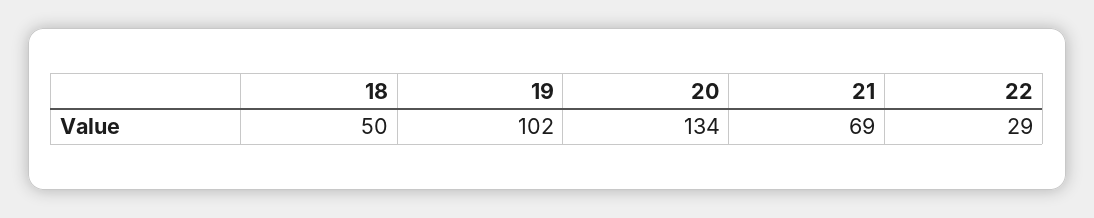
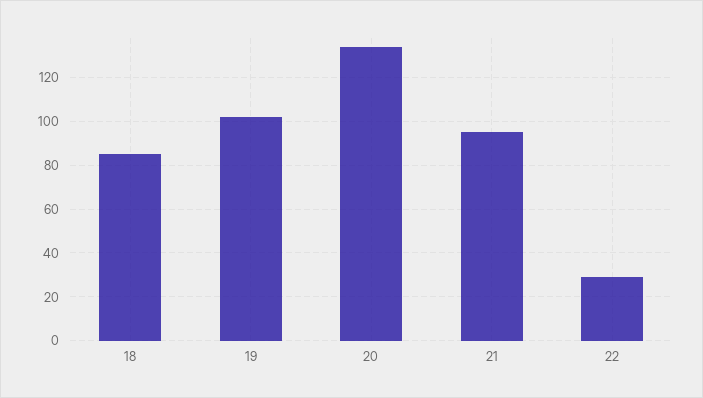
18: 50 -> 85
21: 69 -> 95

